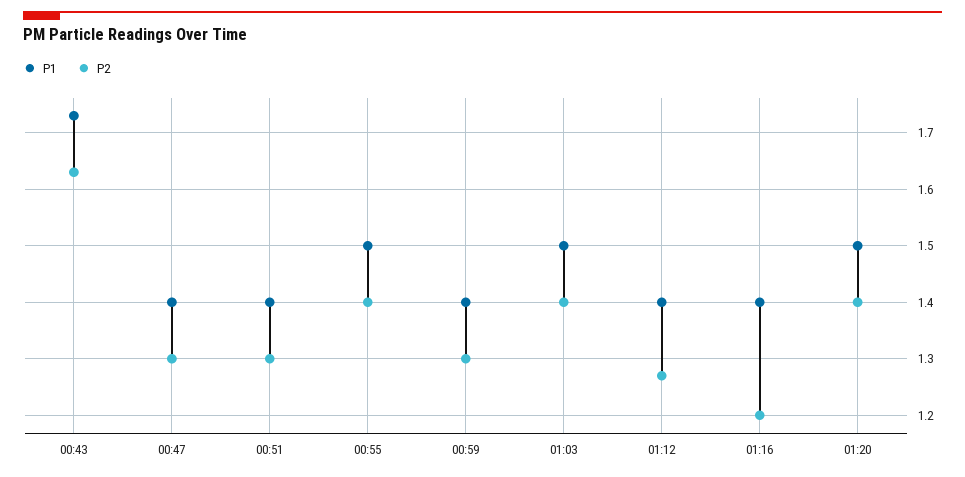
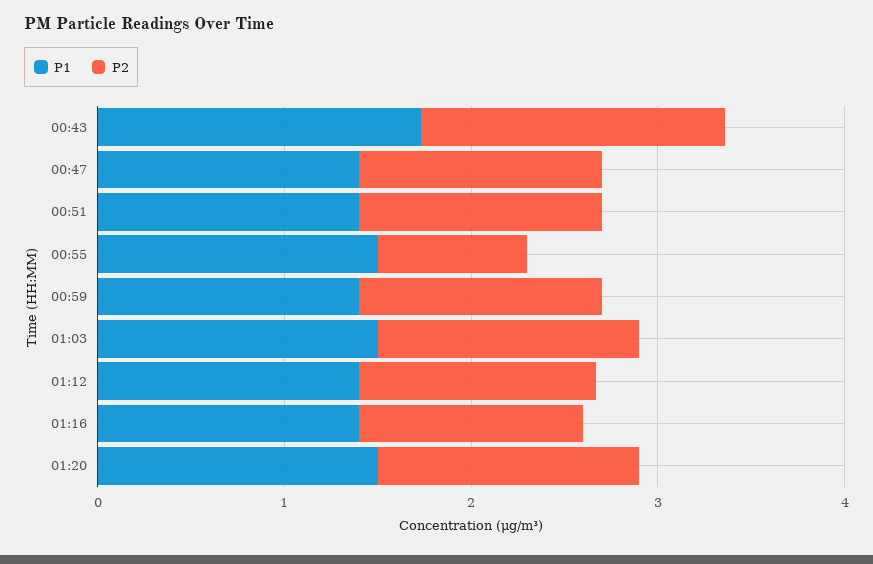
P2, 00:55: 1.4 -> 0.8

